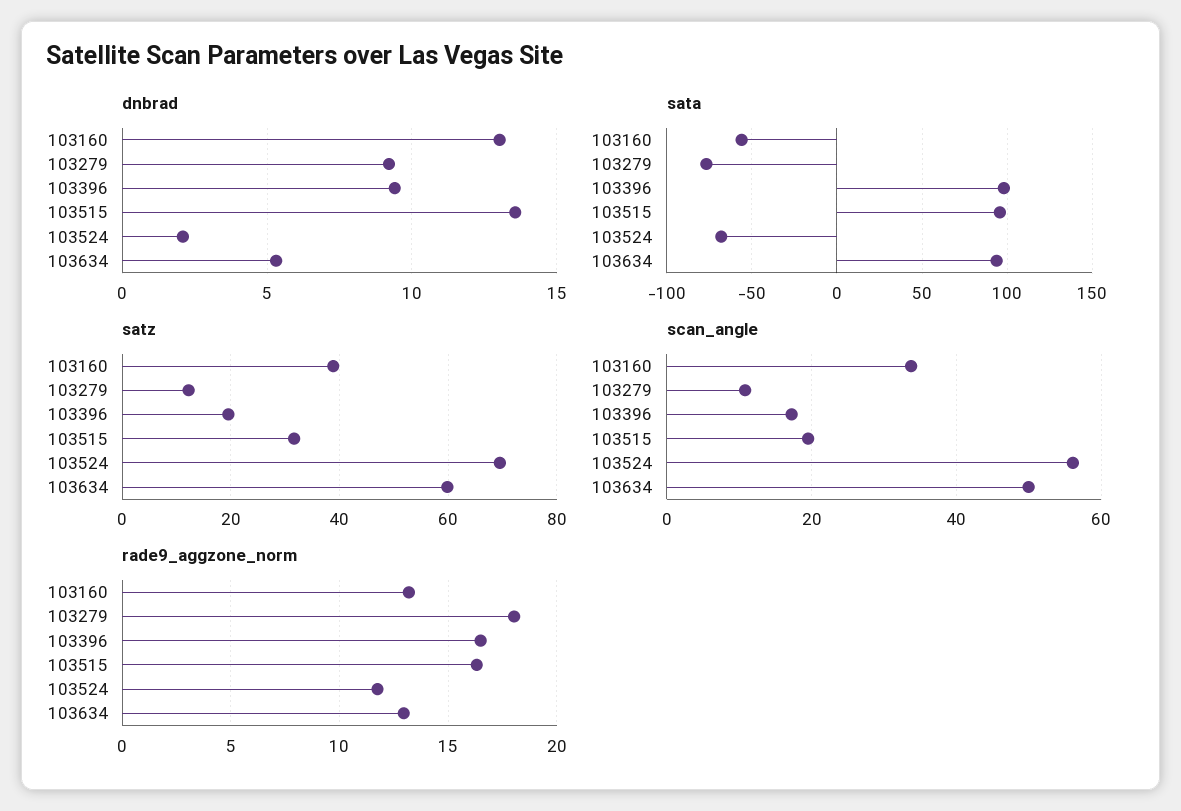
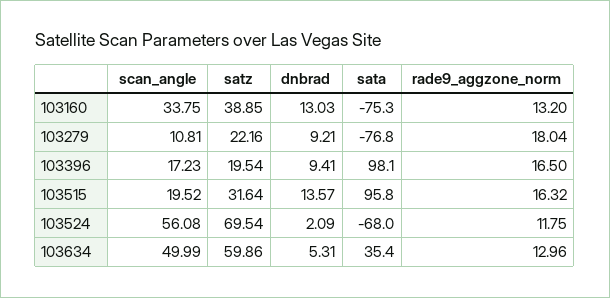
sata, 103160: -55 -> -75.3
sata, 103634: 95 -> 35.4
satz, 103279: 12 -> 22.16

